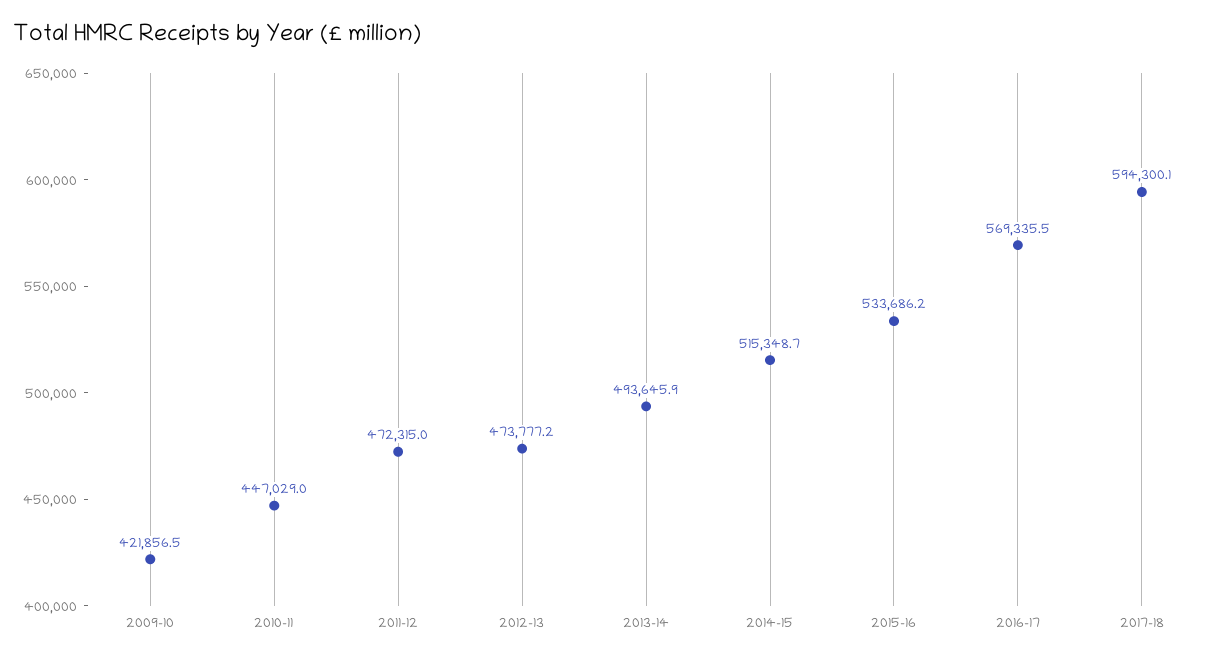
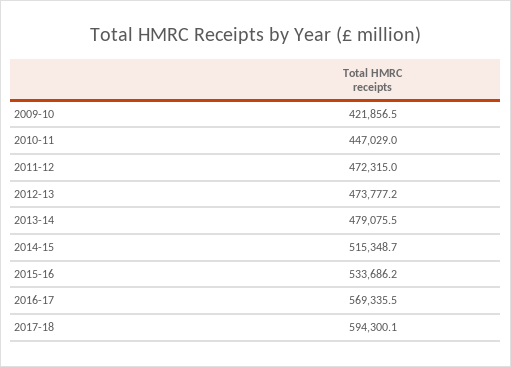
2013-14: 493645.9 -> 479075.5

